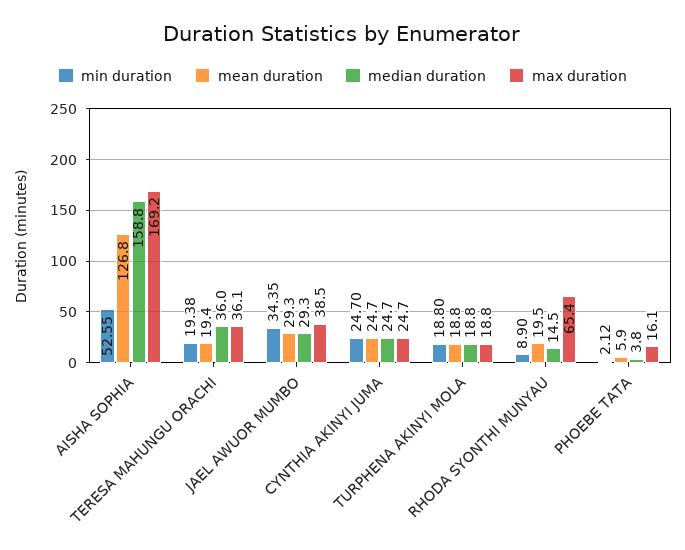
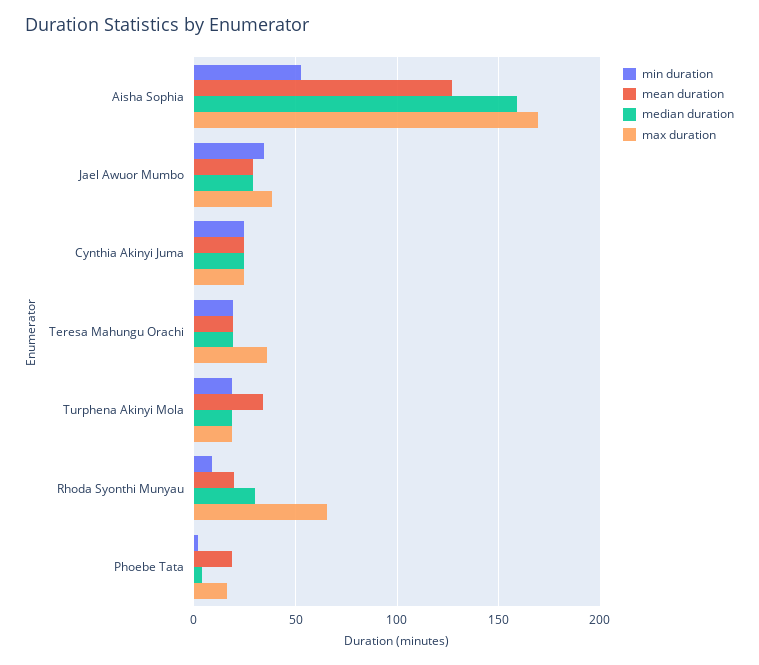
median duration, TERESA MAHUNGU ORACHI: 36 -> 20
mean duration, TURPHENA AKINYI MOLA: 18.8 -> 35
median duration, RHODA SYONTHI MUNYAU: 14.5 -> 30
mean duration, PHOEBE TATA: 5.9 -> 20

